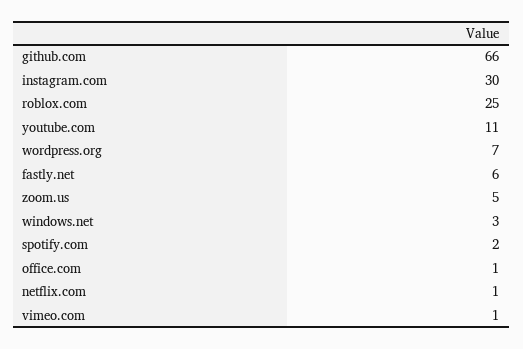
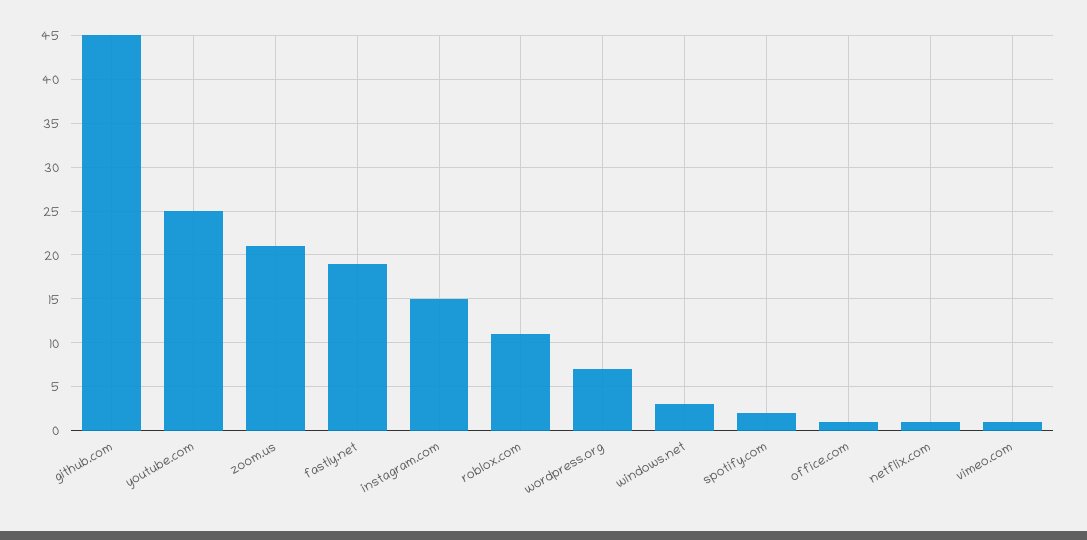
github.com: 66 -> 45
instagram.com: 30 -> 15
roblox.com: 25 -> 11
youtube.com: 11 -> 25
fastly.net: 6 -> 19
zoom.us: 5 -> 21

